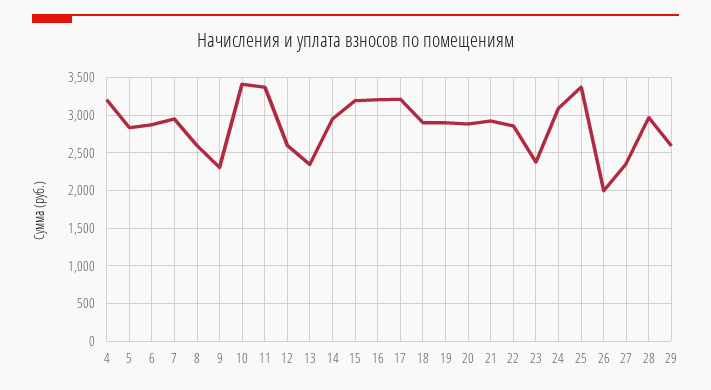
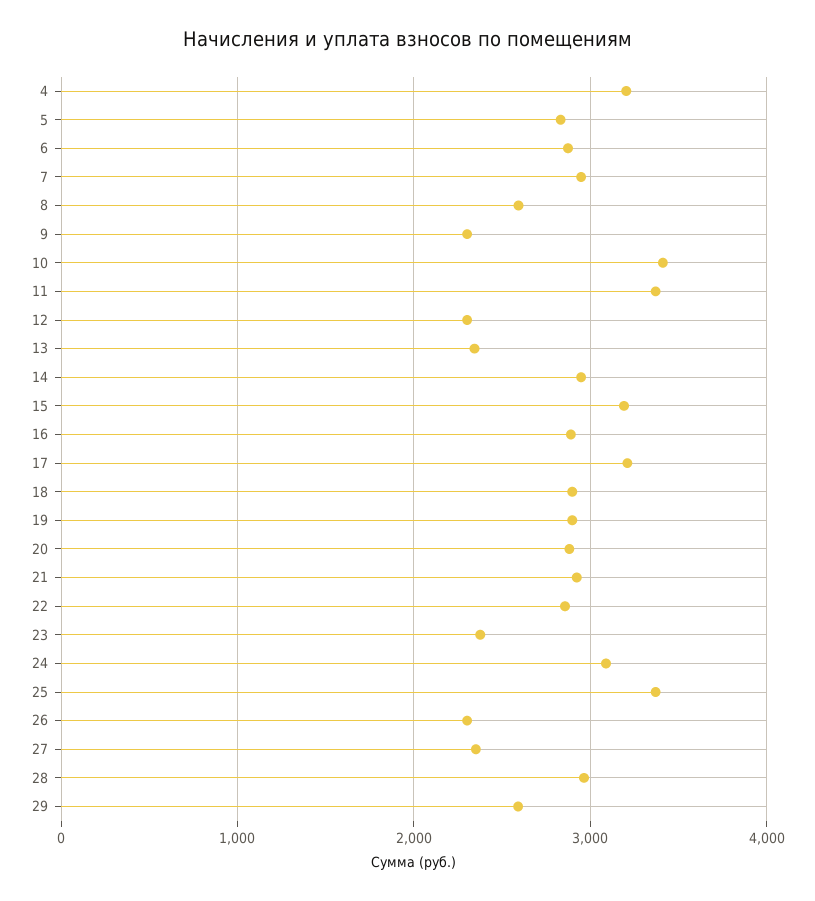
12: 2600 -> 2300
16: 3200 -> 2900
26: 2000 -> 2300

